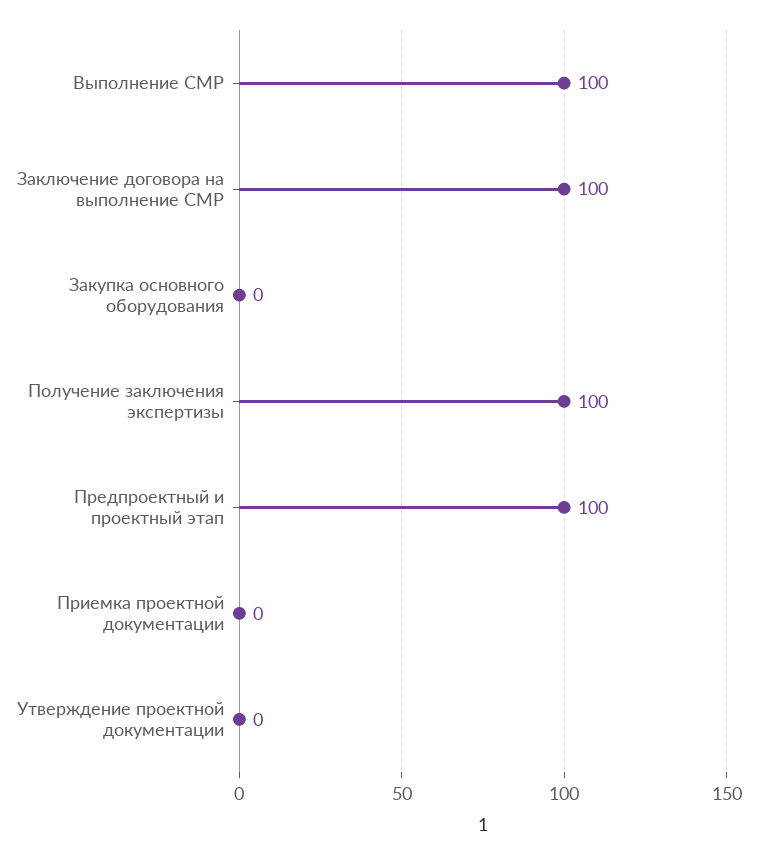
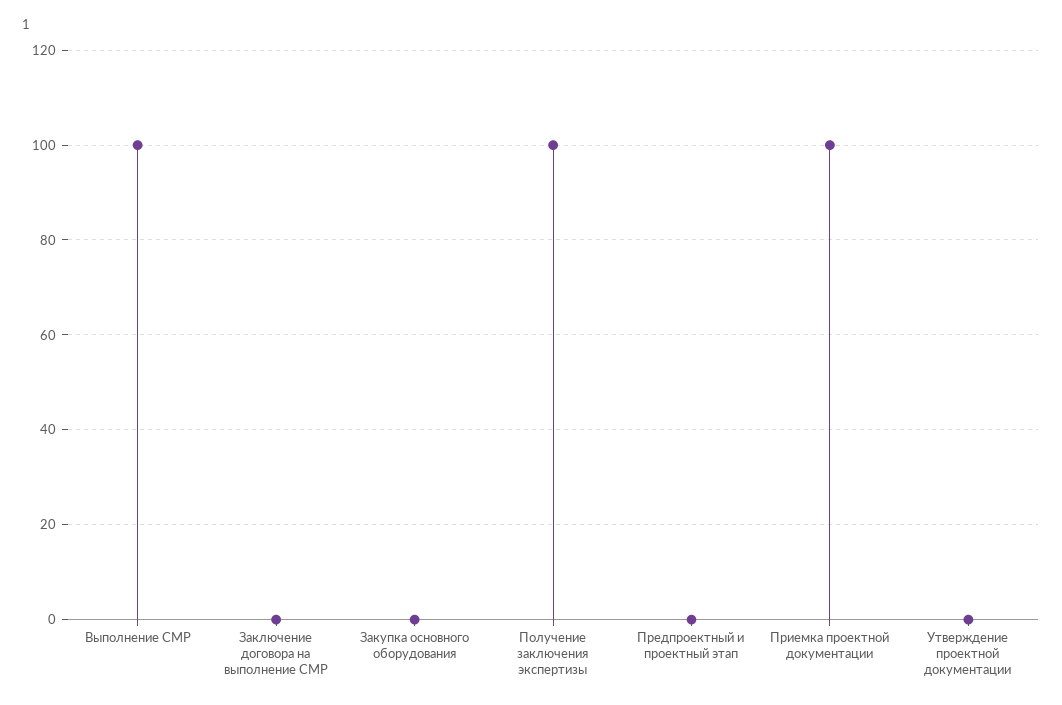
Заключение договора на выполнение СМР: 100 -> 0
Предпроектный и проектный этап: 100 -> 0
Приемка проектной документации: 0 -> 100

